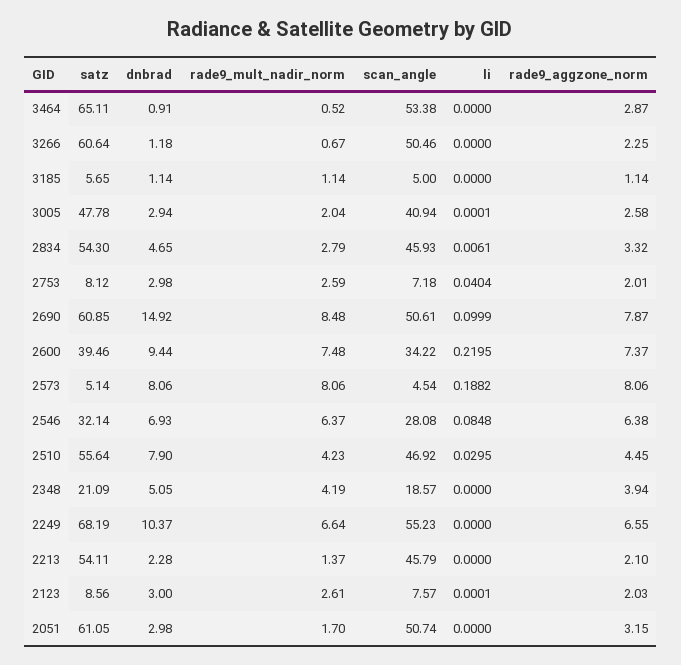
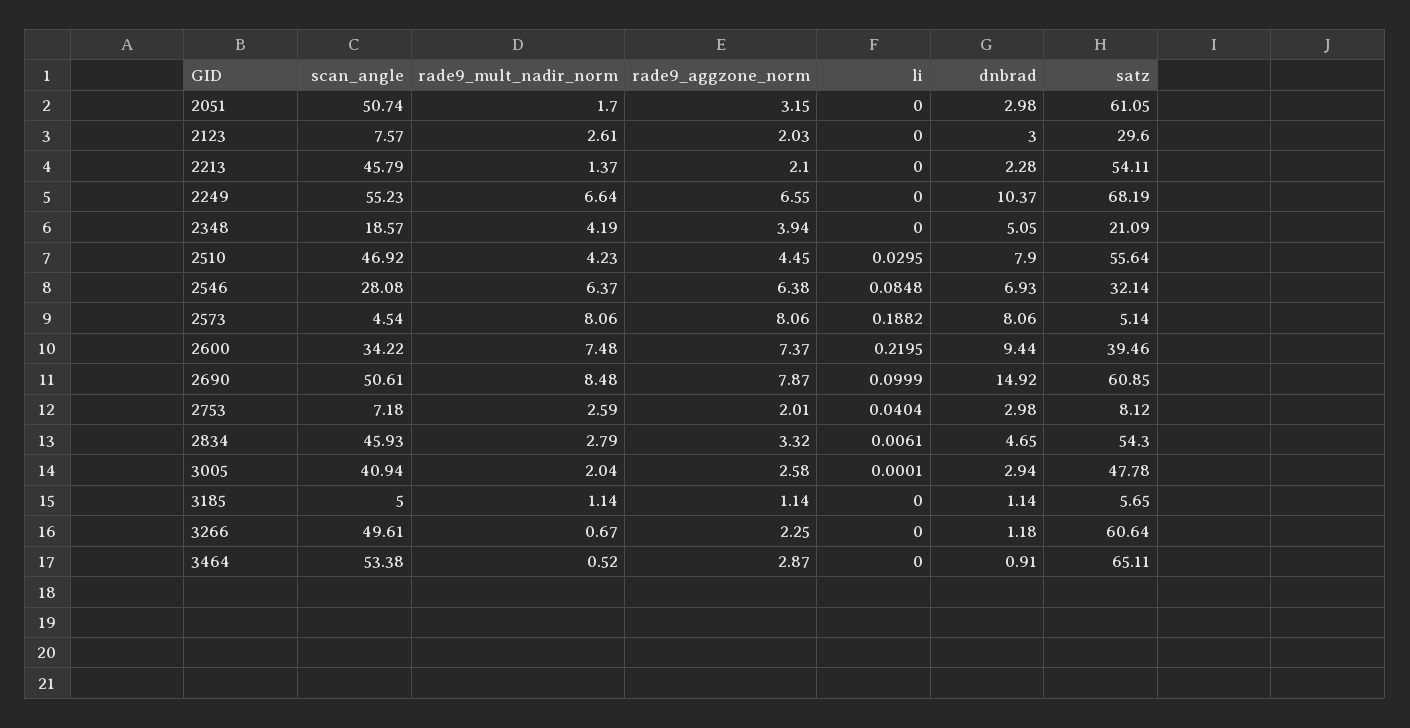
scan_angle, 3266: 50.46 -> 49.61
satz, 2123: 8.56 -> 29.6
li, 2123: 0.0001 -> 0

